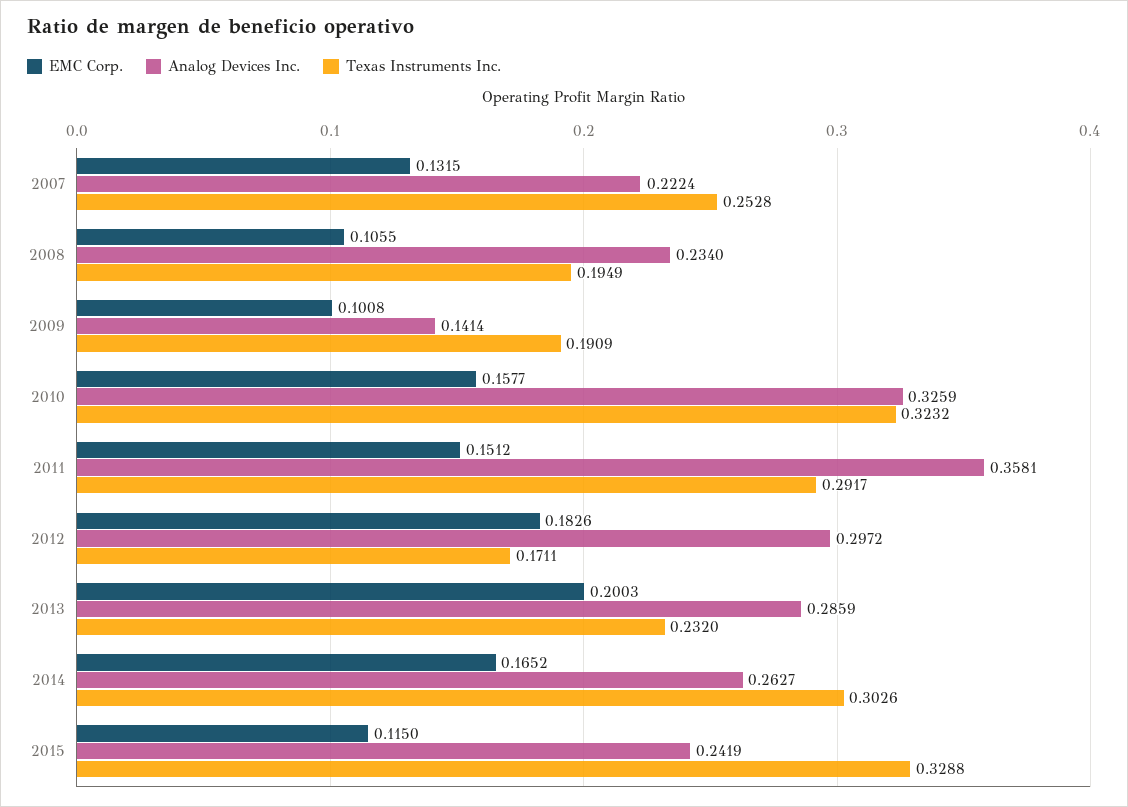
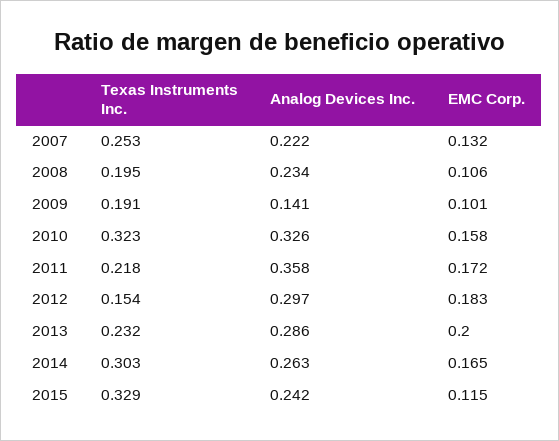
EMC Corp., 2011: 0.1512 -> 0.172
Texas Instruments Inc., 2011: 0.2917 -> 0.218
Texas Instruments Inc., 2012: 0.1711 -> 0.154

